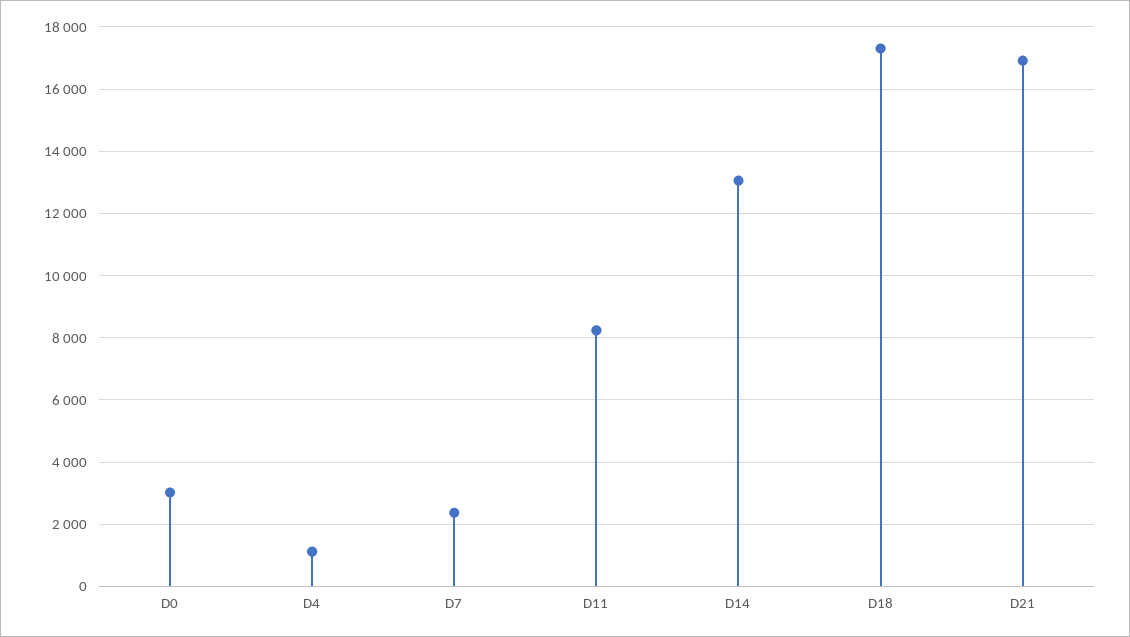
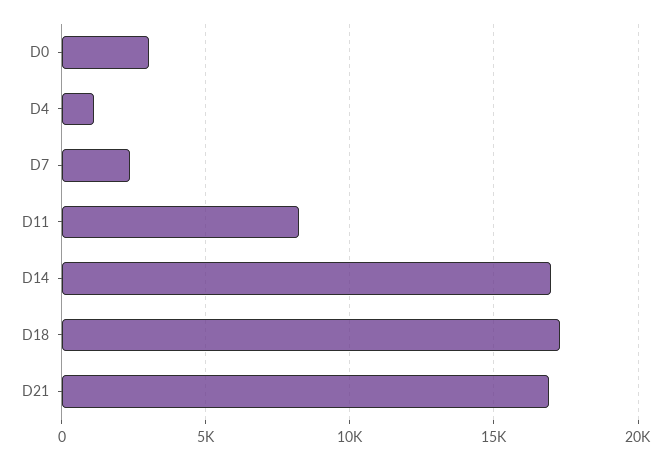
D14: 13000 -> 17000

